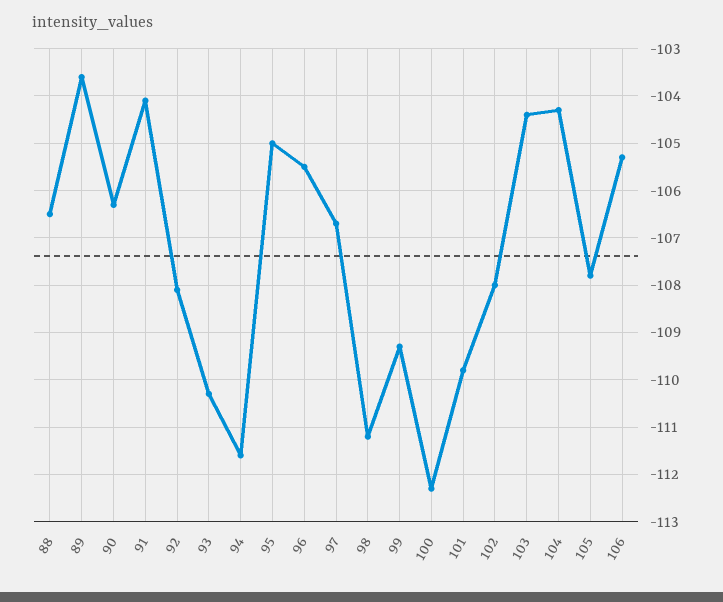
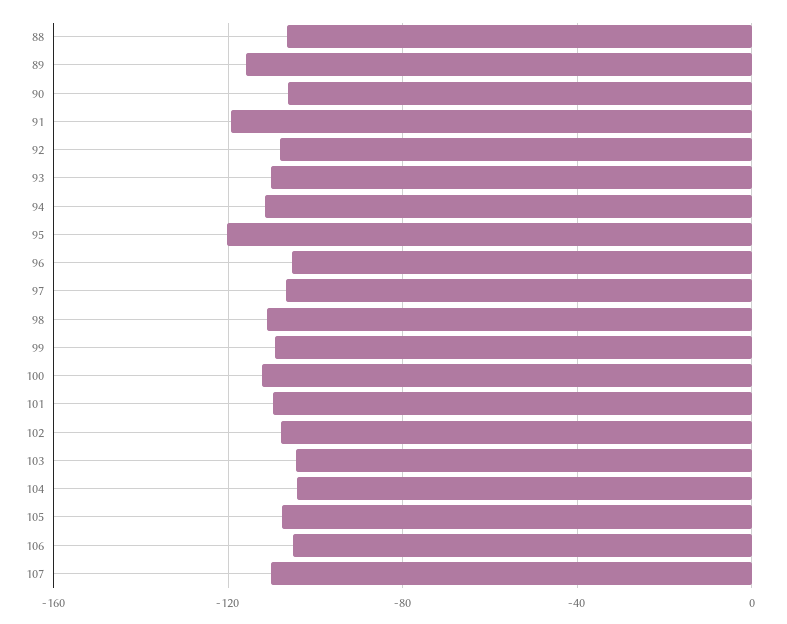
89: -103.5 -> -115
91: -104 -> -120
95: -105 -> -120
107: none -> -110

